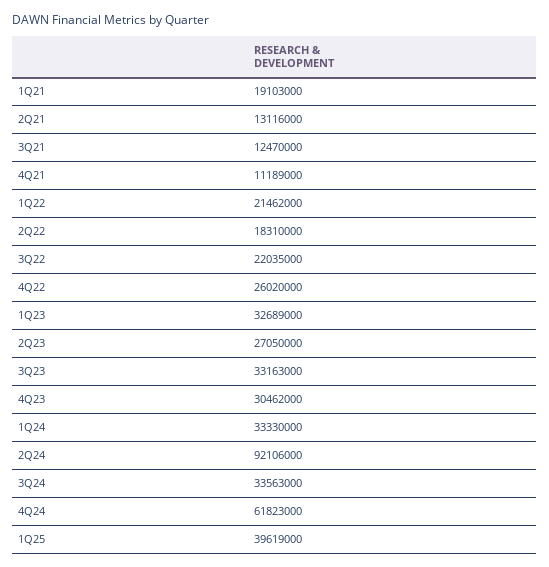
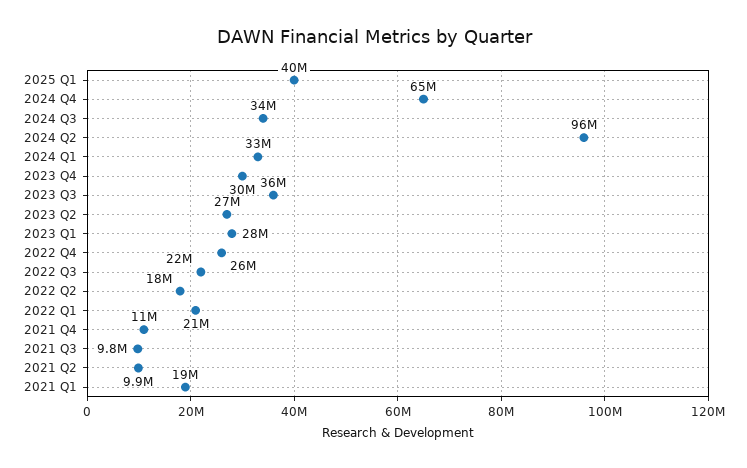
2Q21: 13116000 -> 9900000
3Q21: 12470000 -> 9800000
1Q23: 32689000 -> 28000000
3Q23: 33163000 -> 36000000
2Q24: 92106000 -> 96000000
4Q24: 61823000 -> 65000000

